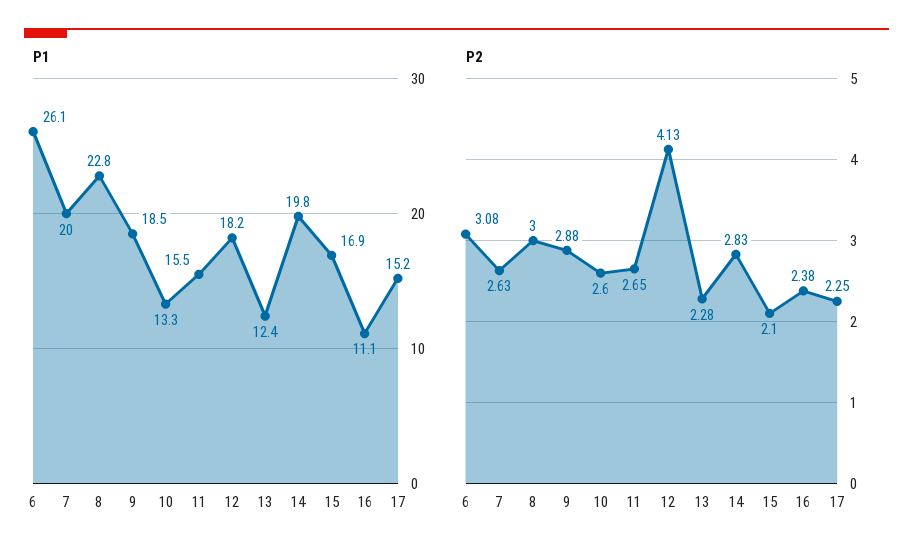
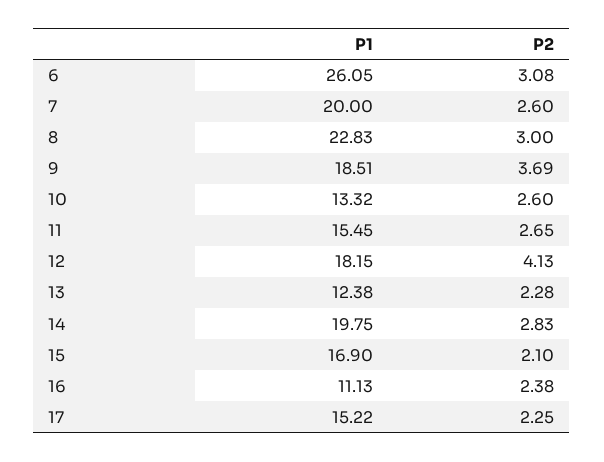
P2, 7: 2.63 -> 2.6
P2, 9: 2.88 -> 3.69

